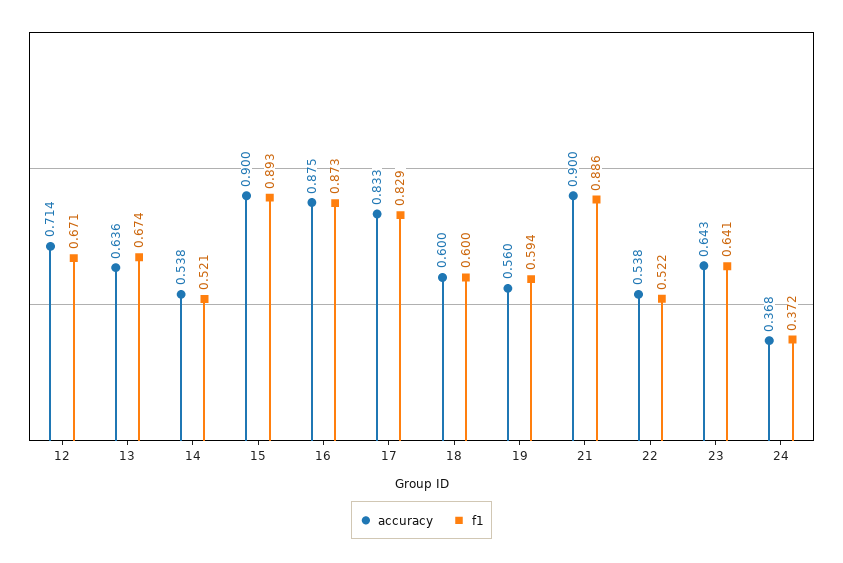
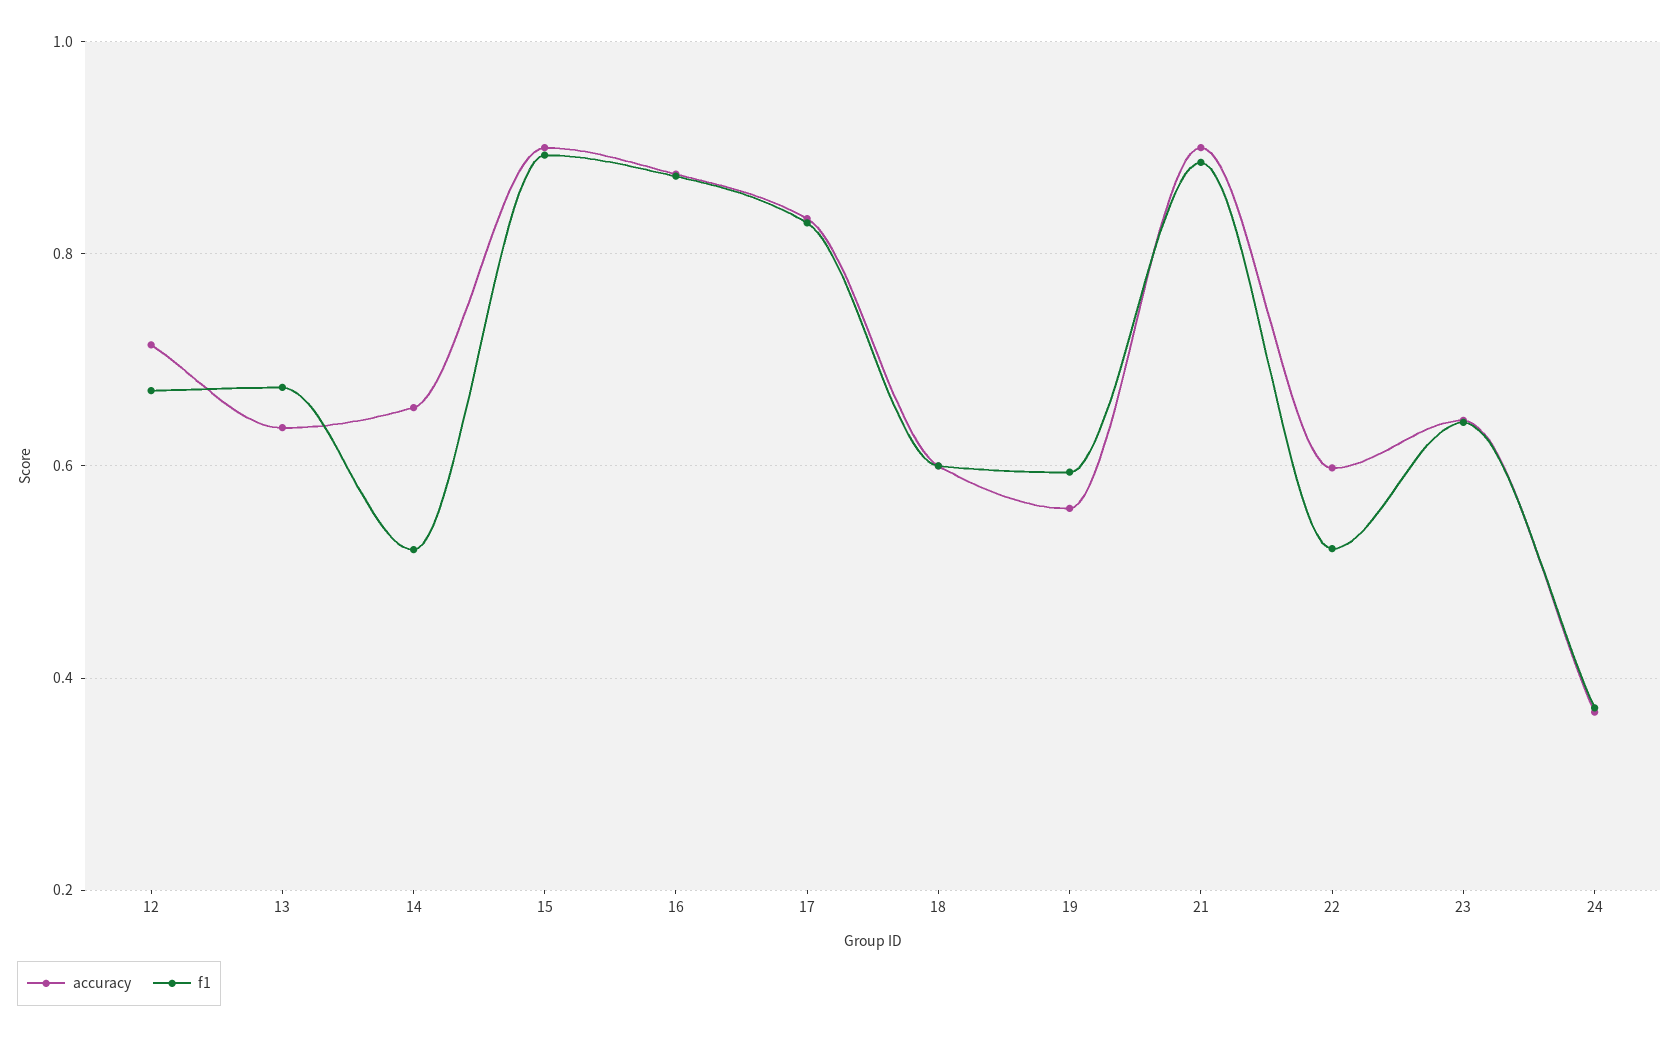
accuracy, 14: 0.538 -> 0.66
accuracy, 22: 0.538 -> 0.6

